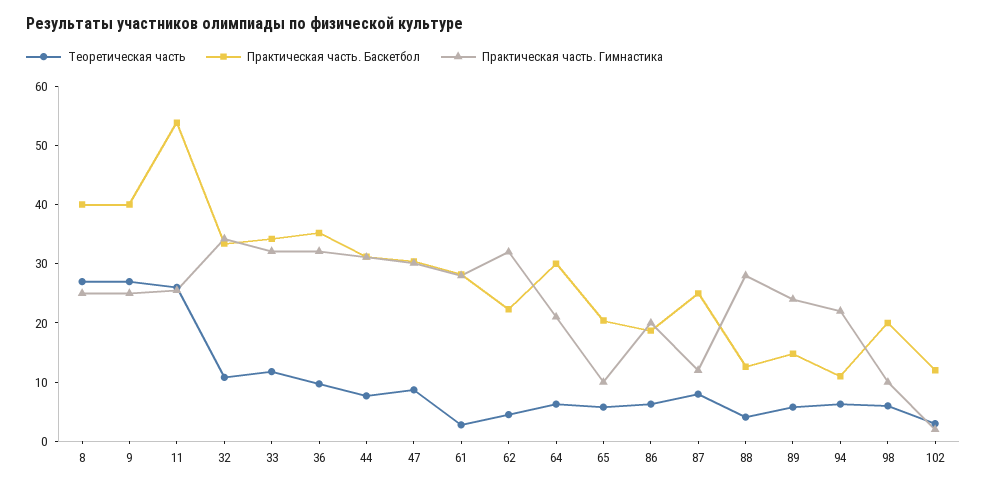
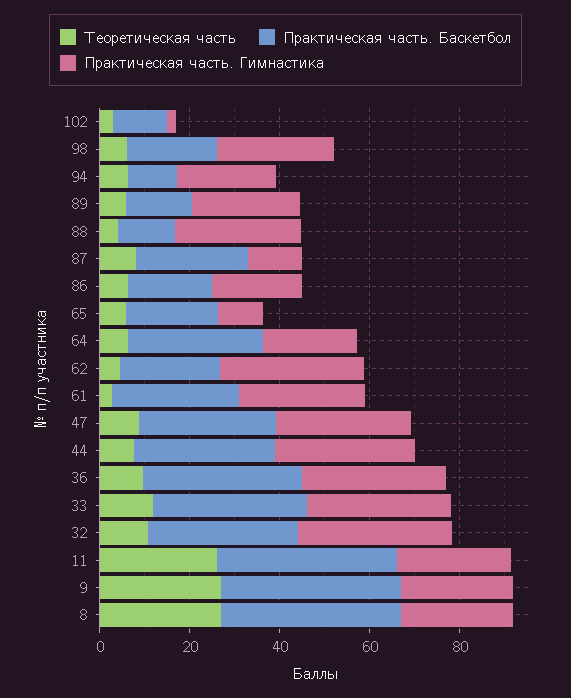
Практическая часть. Баскетбол, 11: 54 -> 40
Практическая часть. Гимнастика, 98: 10 -> 25

